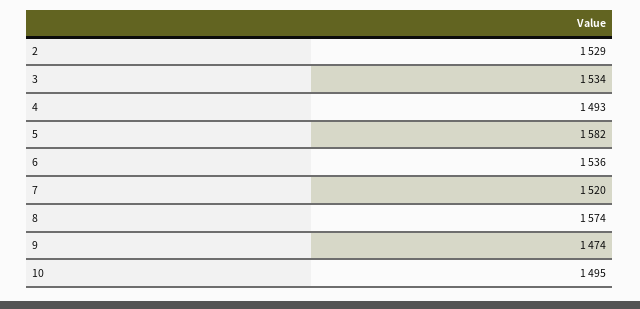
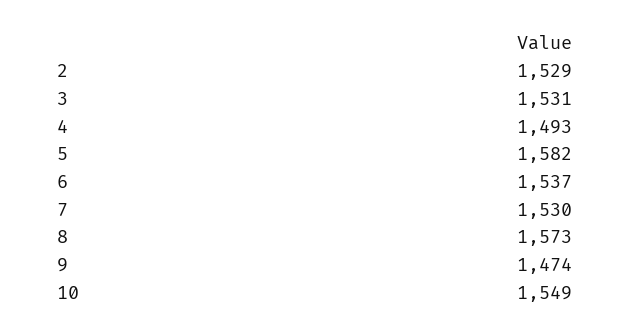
3: 1534 -> 1531
6: 1536 -> 1537
7: 1520 -> 1530
8: 1574 -> 1573
10: 1495 -> 1549

